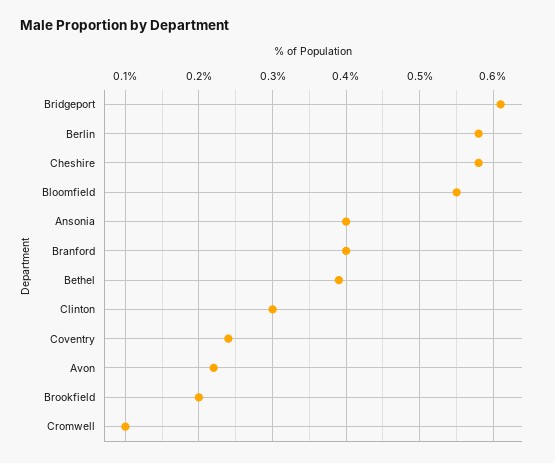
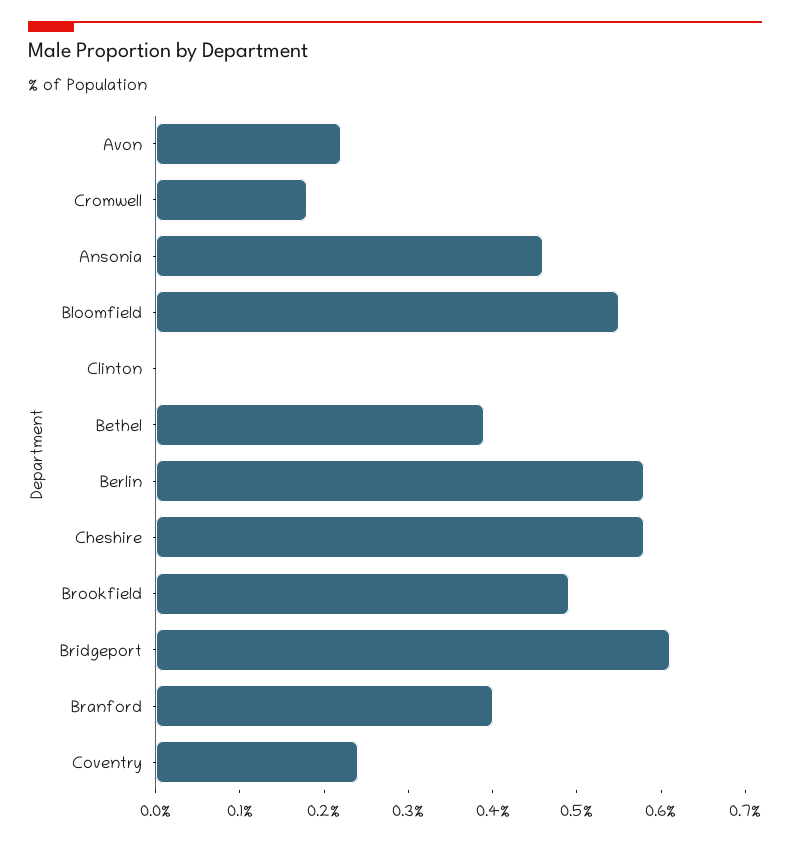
Ansonia: 0.4 -> 0.46
Clinton: 0.3 -> 0
Brookfield: 0.2 -> 0.49
Cromwell: 0.1 -> 0.18

